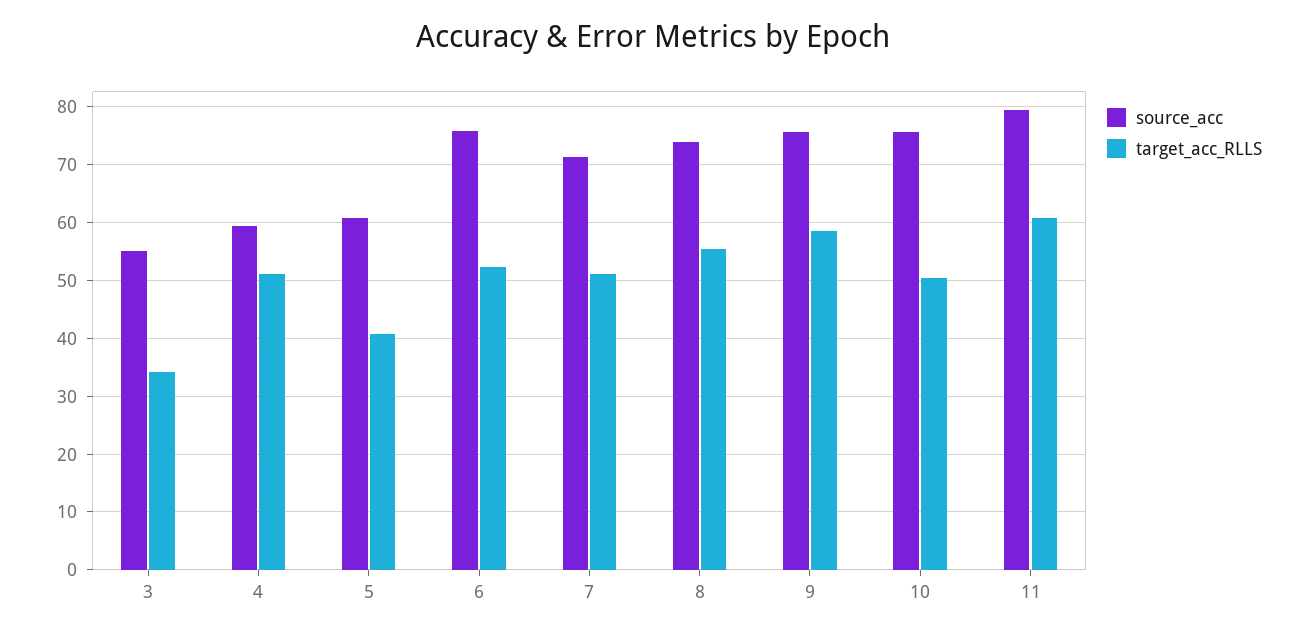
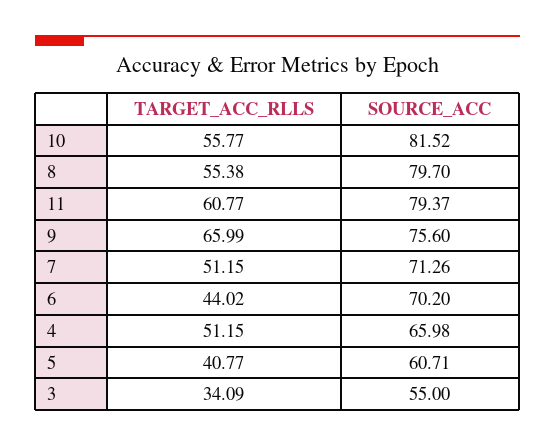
source_acc, 4: 60 -> 65.98
source_acc, 6: 76 -> 70.2
target_acc_RLLS, 6: 52 -> 44.02
source_acc, 8: 74 -> 79.7
target_acc_RLLS, 9: 58 -> 65.99
source_acc, 10: 76 -> 81.52
target_acc_RLLS, 10: 50 -> 55.77

